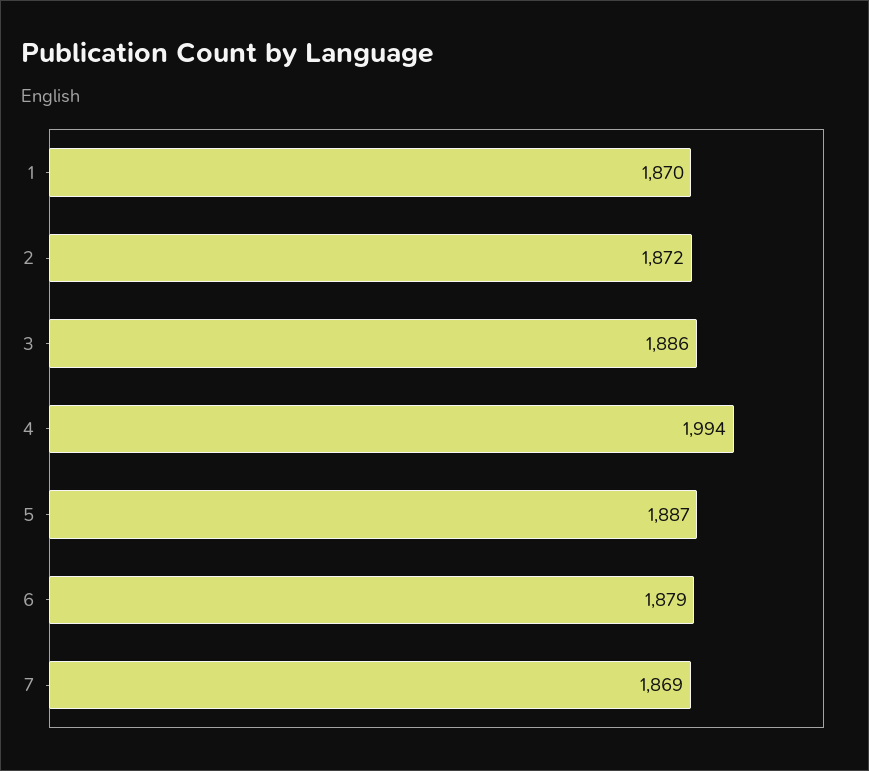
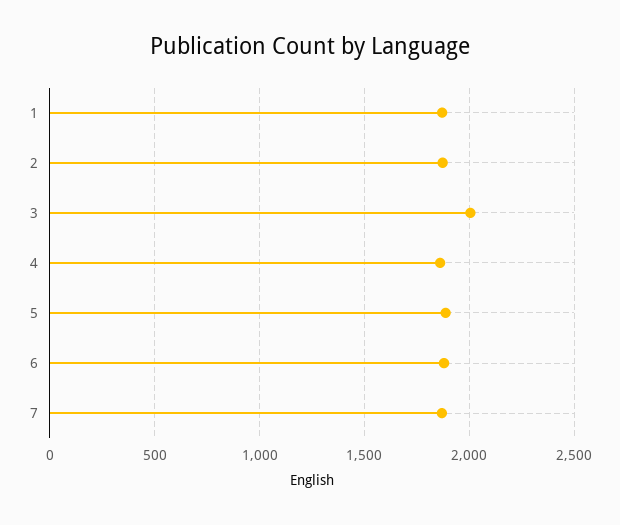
3: 1886 -> 2000
4: 1994 -> 1850

